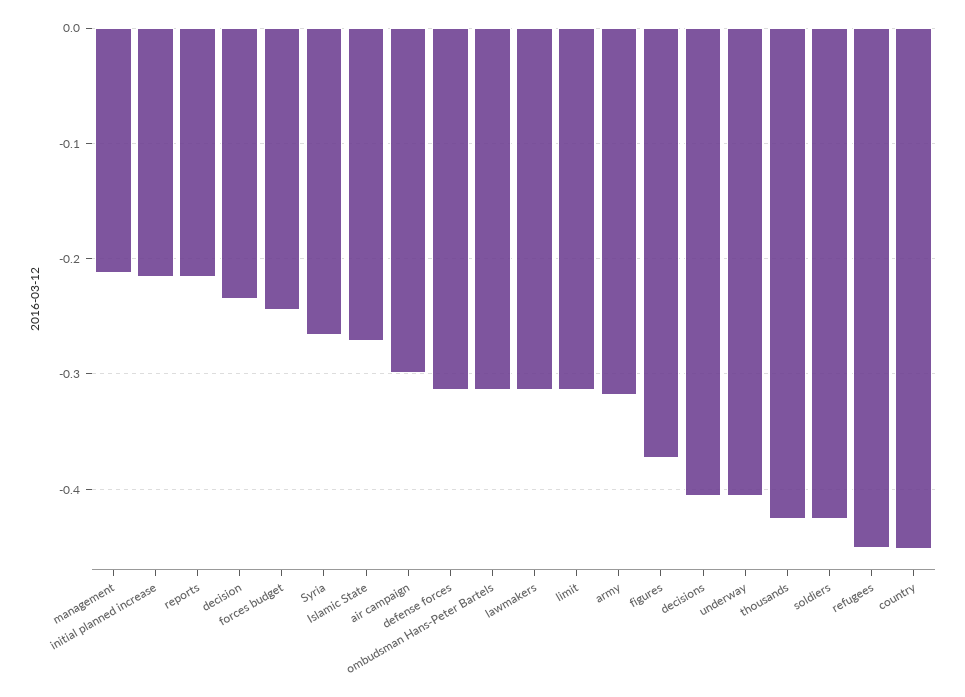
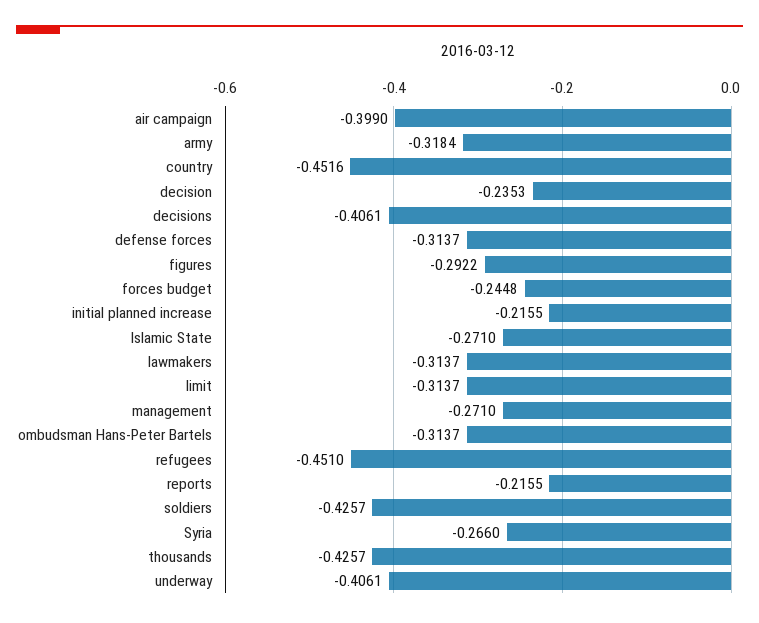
management: -0.21 -> -0.271
air campaign: -0.3 -> -0.399
figures: -0.37 -> -0.2922

